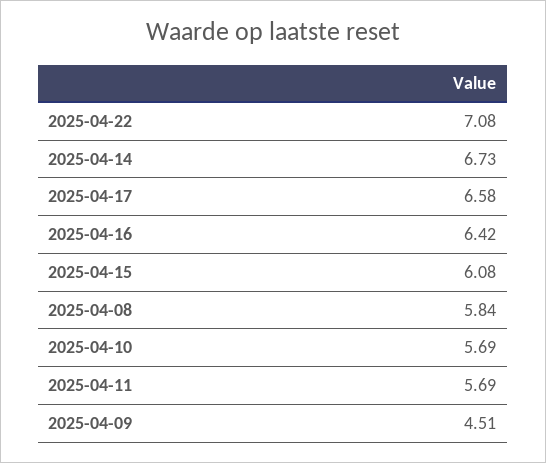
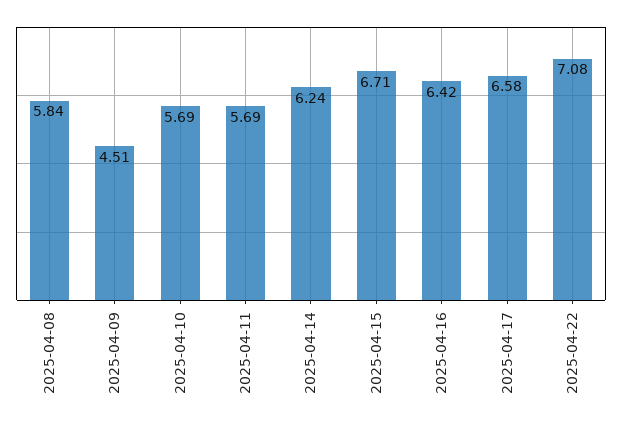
2025-04-14: 6.73 -> 6.24
2025-04-15: 6.08 -> 6.71

